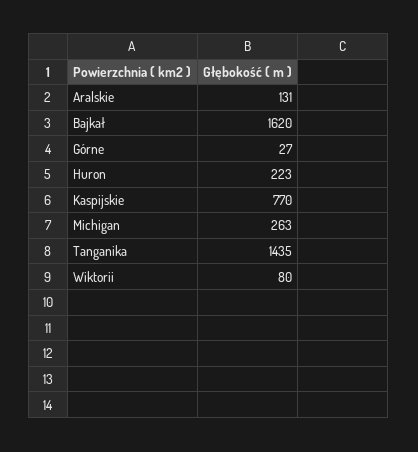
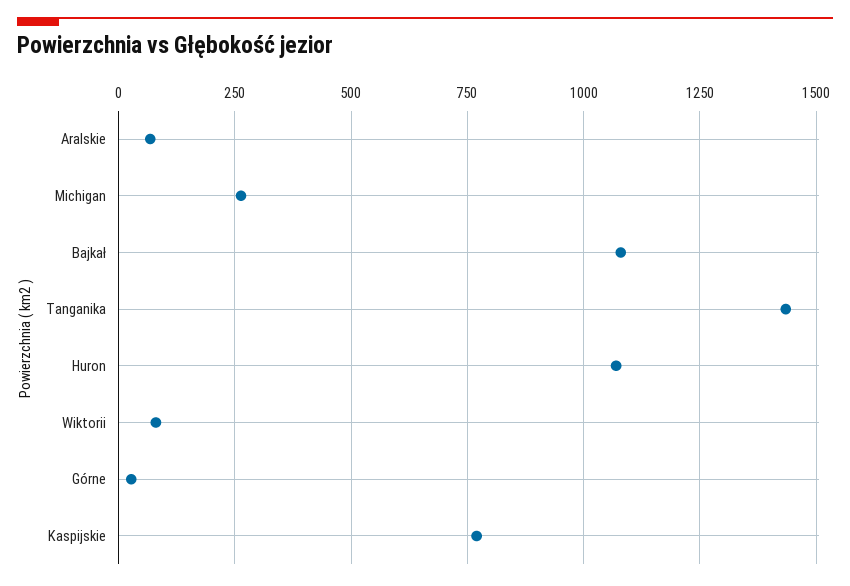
Aralskie: 131 -> 75
Bajkał: 1620 -> 1075
Huron: 223 -> 1075

